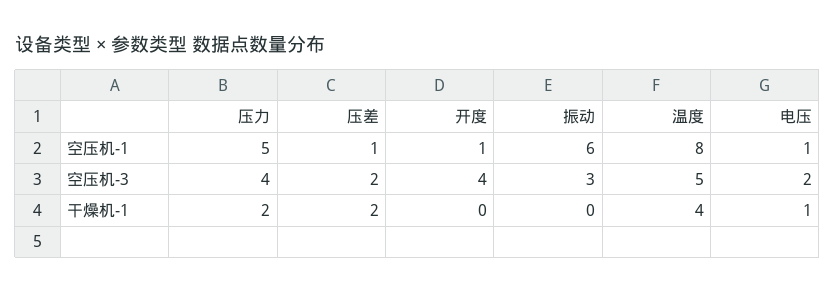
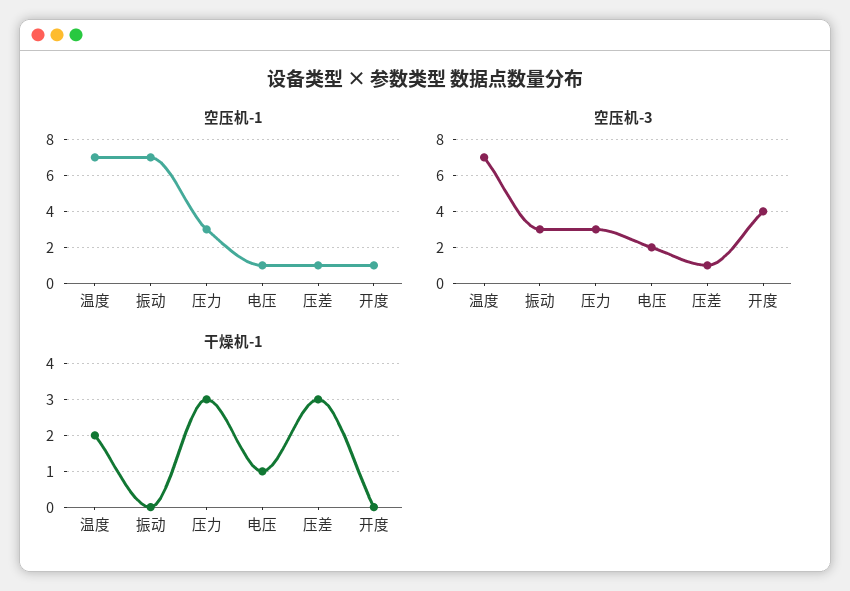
空压机-1, 压力: 5 -> 3
空压机-1, 振动: 6 -> 7
空压机-1, 温度: 8 -> 7
空压机-3, 压力: 4 -> 3
空压机-3, 压差: 2 -> 1
空压机-3, 温度: 5 -> 7
干燥机-1, 压力: 2 -> 3
干燥机-1, 压差: 2 -> 3
干燥机-1, 温度: 4 -> 2

